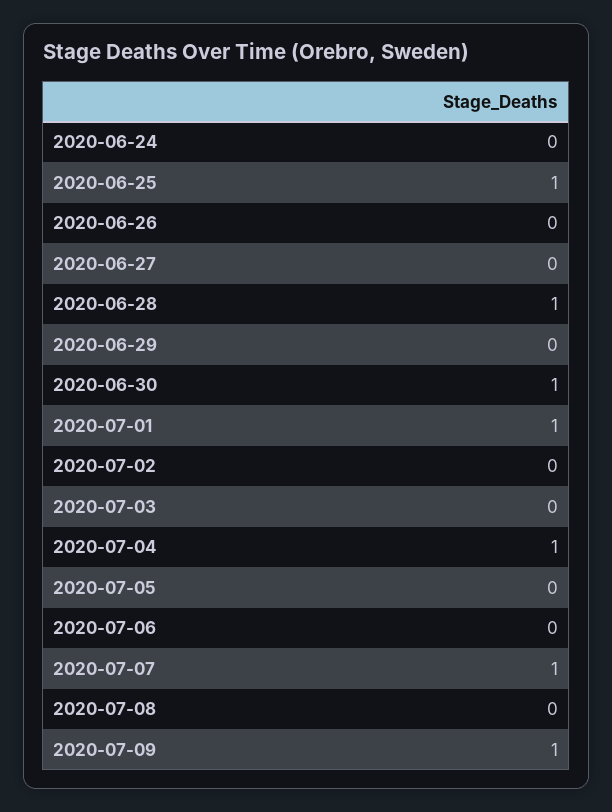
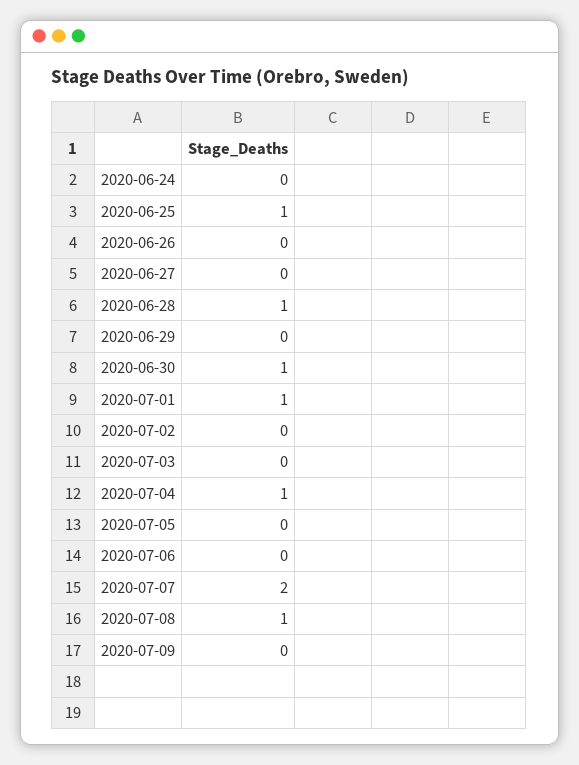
2020-07-07: 1 -> 2
2020-07-08: 0 -> 1
2020-07-09: 1 -> 0

